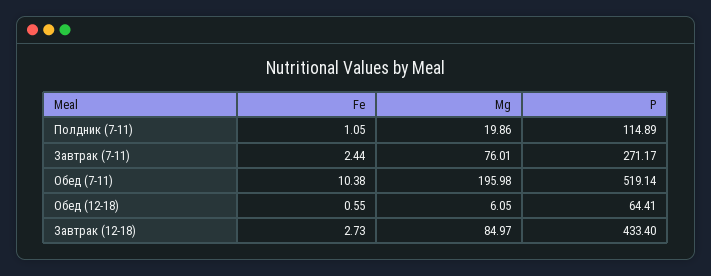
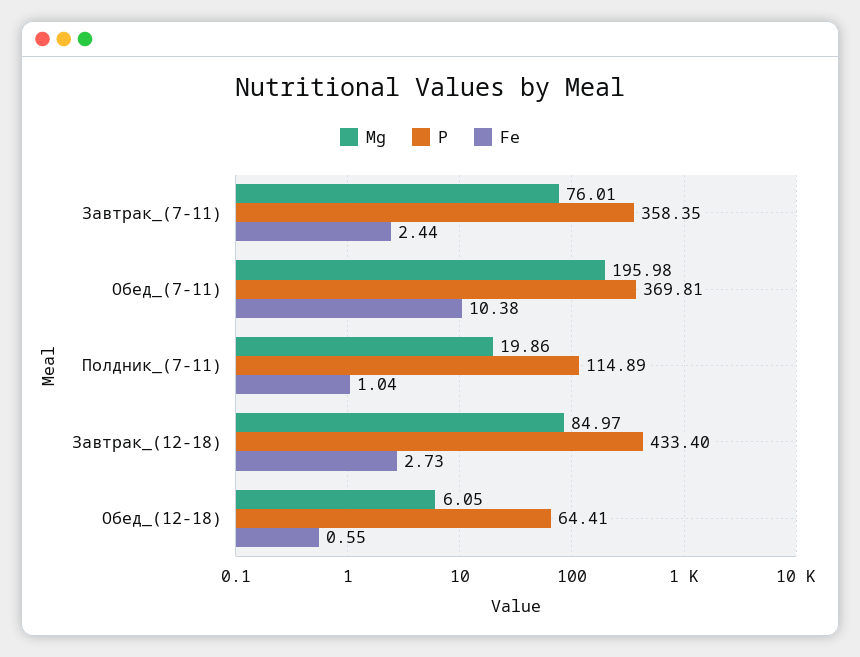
Fe, Полдник (7-11): 1.05 -> 1.04
P, Завтрак (7-11): 271.17 -> 358.35
P, Обед (7-11): 519.14 -> 369.81

